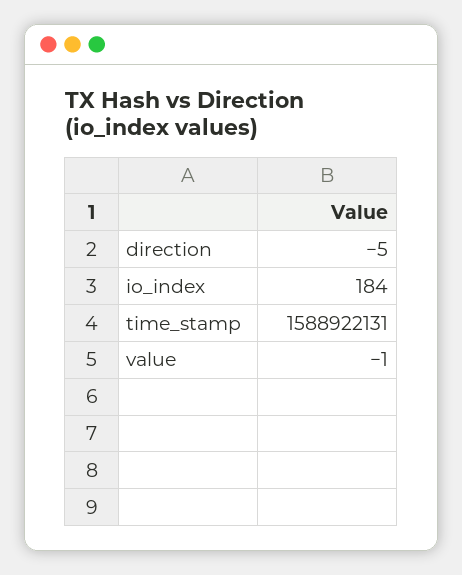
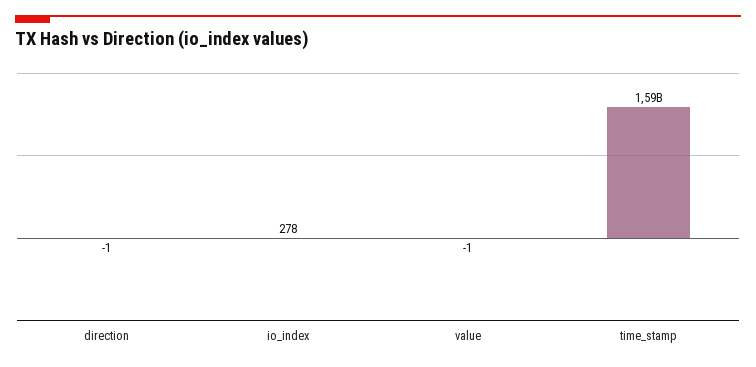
direction: -5 -> -1
io_index: 184 -> 278

